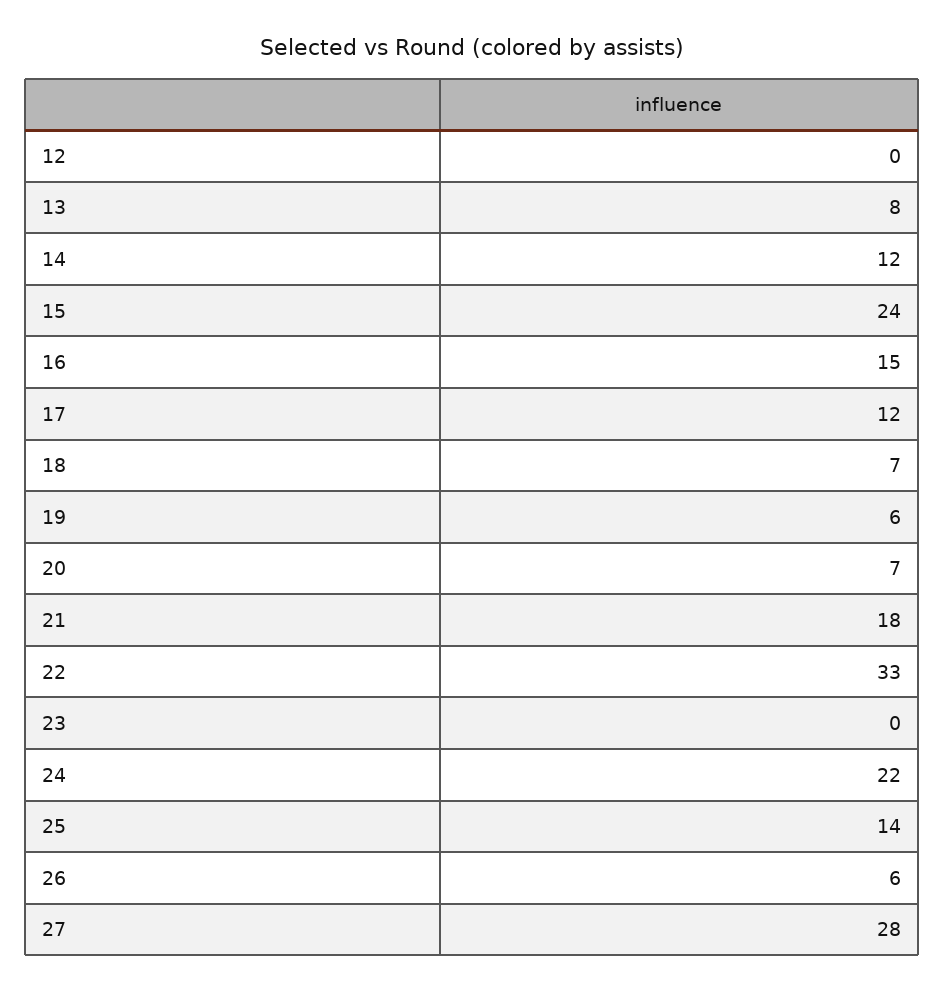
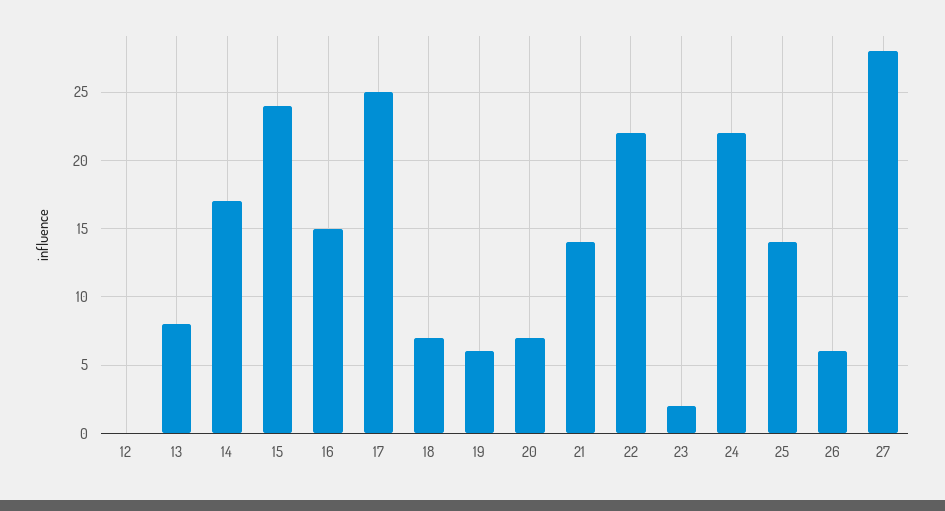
14: 12 -> 17
17: 12 -> 25
21: 18 -> 14
22: 33 -> 22
23: 0 -> 2

